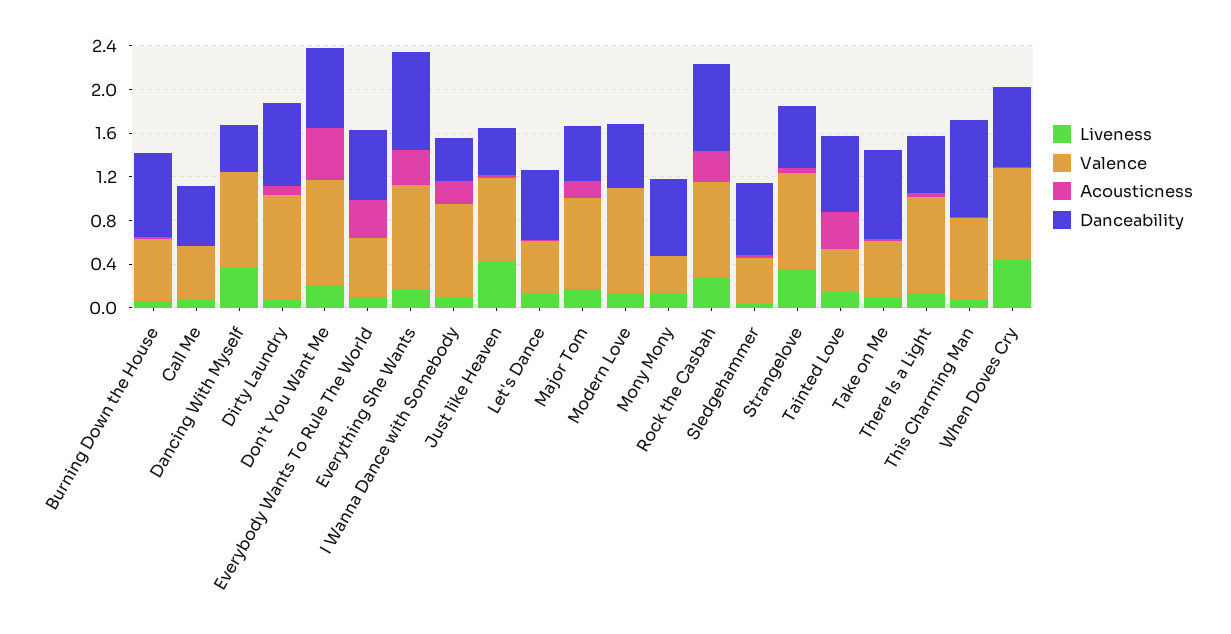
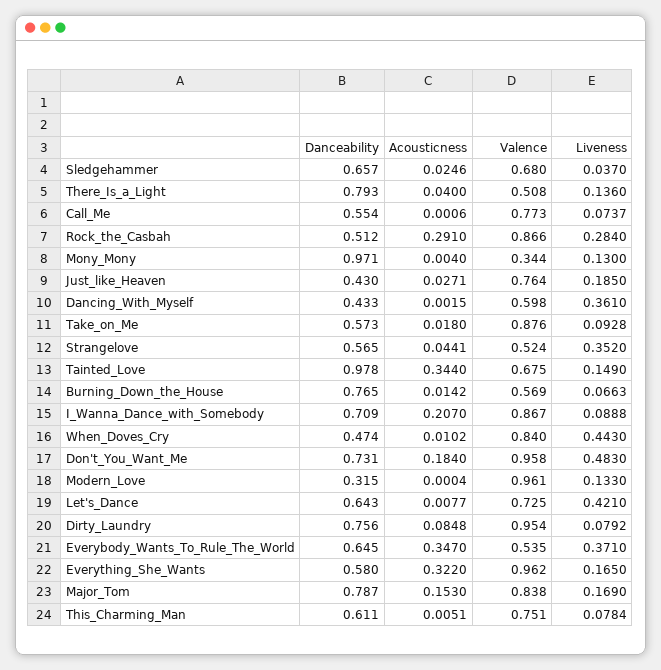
Valence, Call Me: 0.5 -> 0.773
Valence, Dancing With Myself: 0.9 -> 0.598
Liveness, Don't You Want Me: 0.2 -> 0.483
Acousticness, Don't You Want Me: 0.5 -> 0.184
Liveness, Everybody Wants To Rule The World: 0.1 -> 0.371
Danceability, Everything She Wants: 0.9 -> 0.58
Danceability, I Wanna Dance with Somebody: 0.4 -> 0.709
Liveness, Just like Heaven: 0.4 -> 0.185
Liveness, Let's Dance: 0.1 -> 0.421
Valence, Let's Dance: 0.5 -> 0.725
Danceability, Major Tom: 0.5 -> 0.787
Danceability, Modern Love: 0.6 -> 0.315
Danceability, Mony Mony: 0.7 -> 0.971
Danceability, Rock the Casbah: 0.8 -> 0.512
Valence, Sledgehammer: 0.4 -> 0.68
Valence, Strangelove: 0.9 -> 0.524
Valence, Tainted Love: 0.4 -> 0.675
Danceability, Tainted Love: 0.7 -> 0.978
Valence, Take on Me: 0.5 -> 0.876
Danceability, Take on Me: 0.8 -> 0.573
Valence, There Is a Light: 0.9 -> 0.508
Danceability, There Is a Light: 0.5 -> 0.793
Danceability, This Charming Man: 0.9 -> 0.611
Danceability, When Doves Cry: 0.7 -> 0.474

